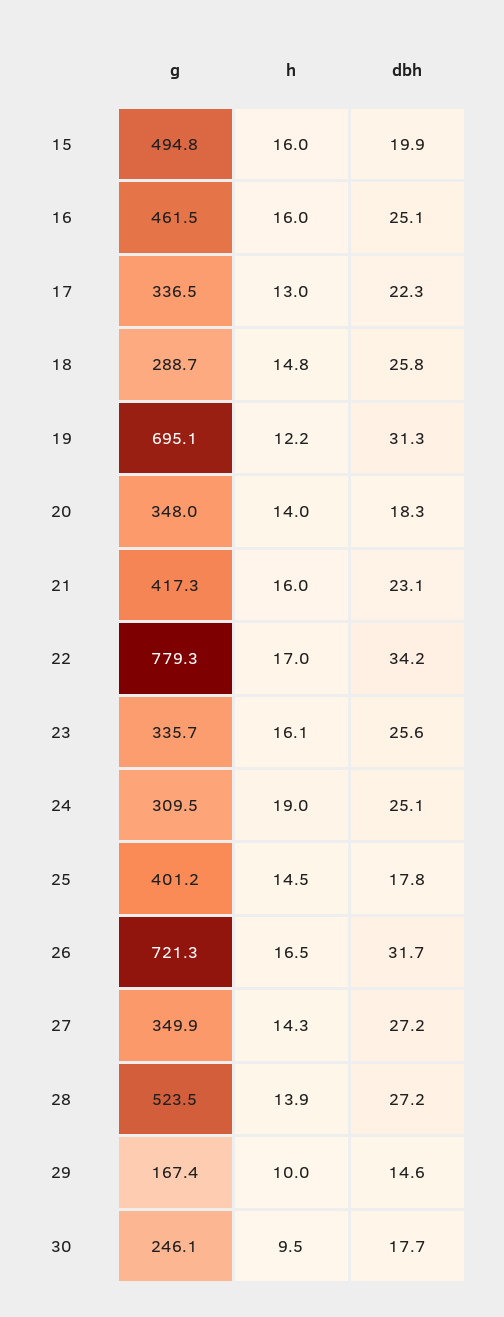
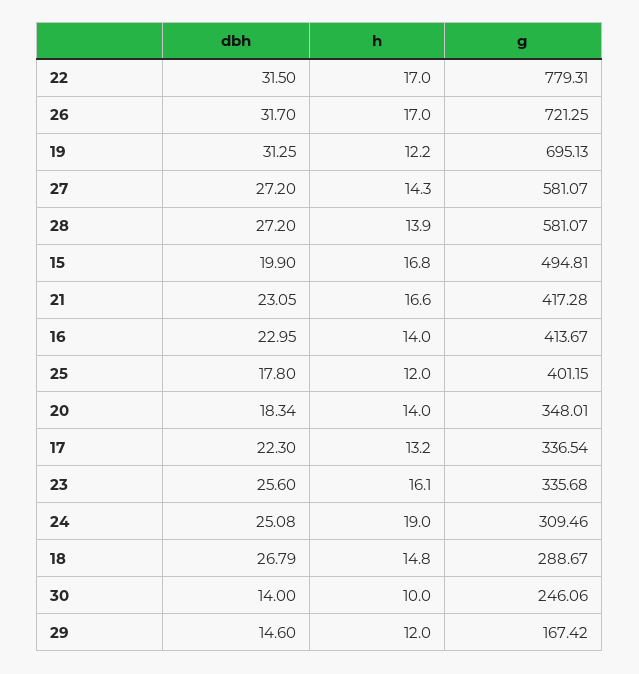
h, 15: 16 -> 16.8
g, 16: 461.5 -> 413.67
h, 16: 16 -> 14
dbh, 16: 25.1 -> 22.95
h, 17: 13 -> 13.2
dbh, 18: 25.8 -> 26.79
h, 21: 16 -> 16.6
dbh, 22: 34.2 -> 31.5
h, 25: 14.5 -> 12
h, 26: 16.5 -> 17
g, 27: 349.9 -> 581.07
g, 28: 523.5 -> 581.07
h, 29: 10 -> 12
h, 30: 9.5 -> 10
dbh, 30: 17.7 -> 14

